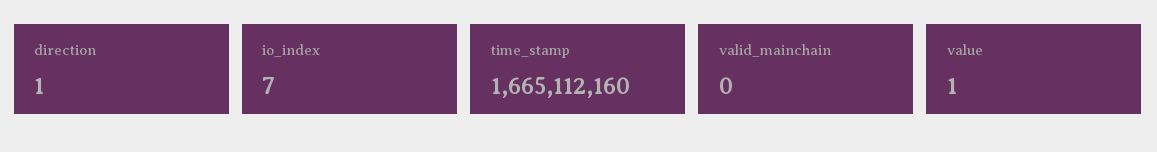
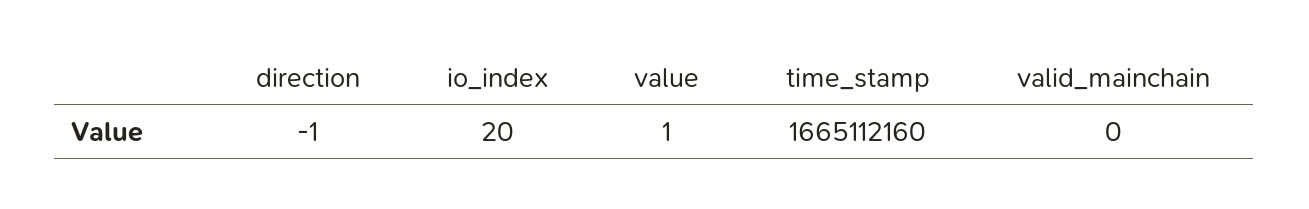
direction: 1 -> -1
io_index: 7 -> 20

